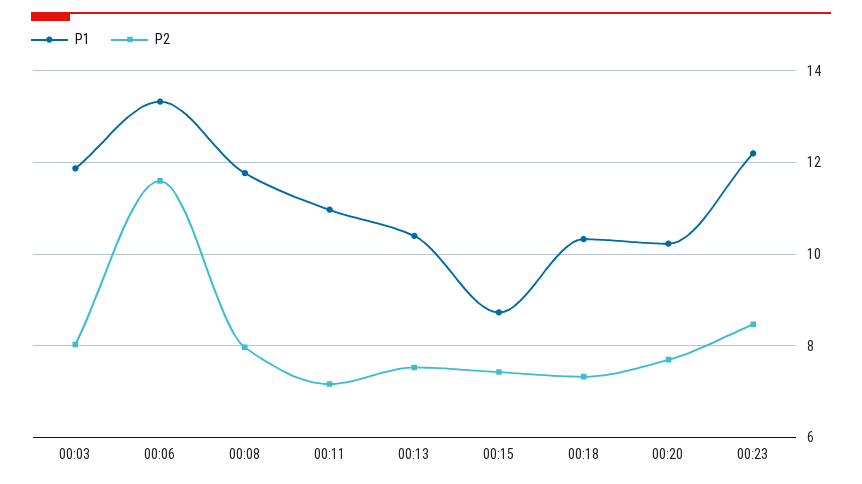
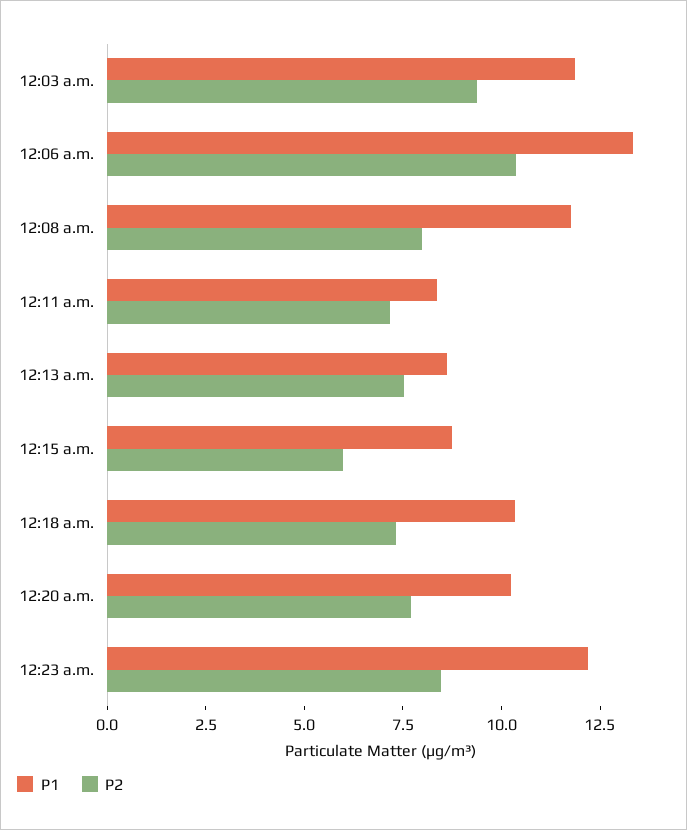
P2, 00:03: 8 -> 9.5
P2, 00:06: 11.6 -> 10.5
P1, 00:11: 11 -> 8.5
P1, 00:13: 10.4 -> 8.5
P2, 00:15: 7.4 -> 6

